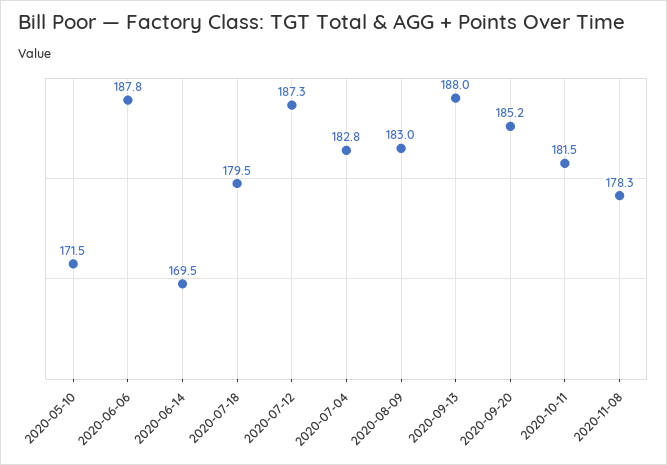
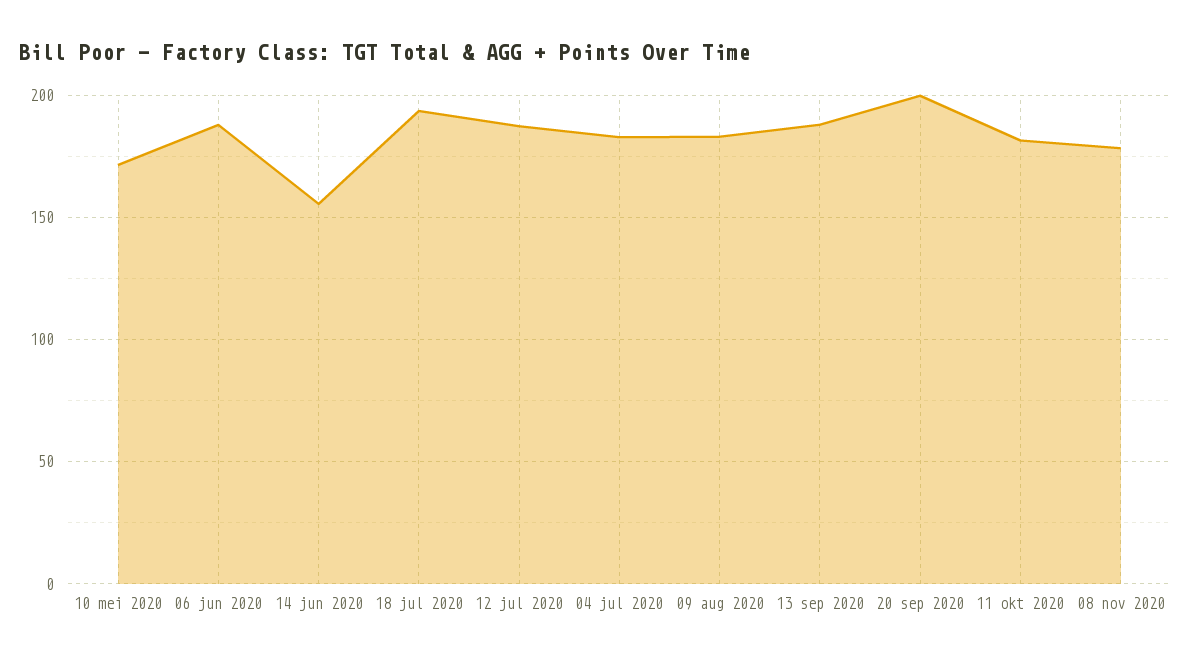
2020-06-14: 169.5 -> 155
2020-07-18: 179.5 -> 195
2020-09-20: 185.2 -> 200

